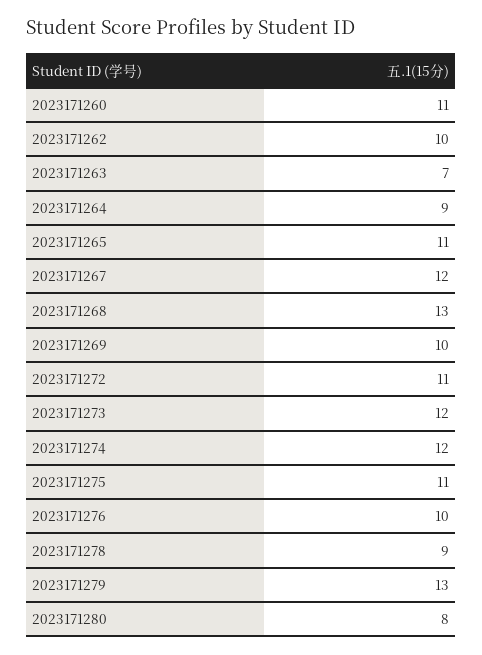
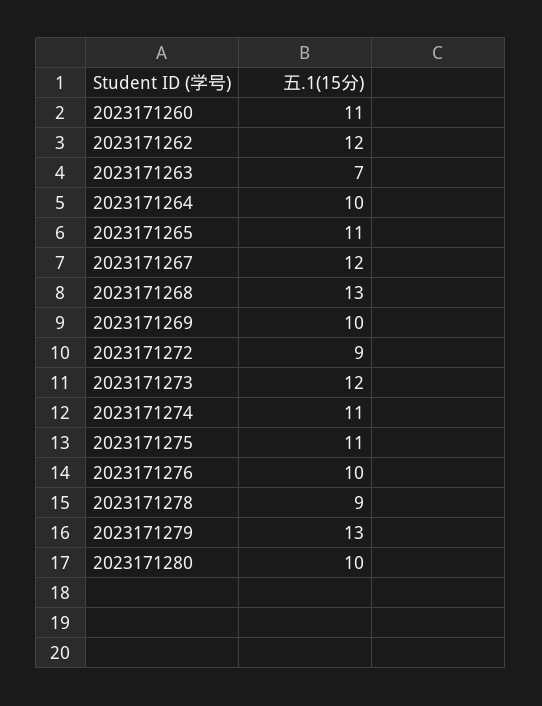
2023171262: 10 -> 12
2023171264: 9 -> 10
2023171272: 11 -> 9
2023171274: 12 -> 11
2023171280: 8 -> 10

